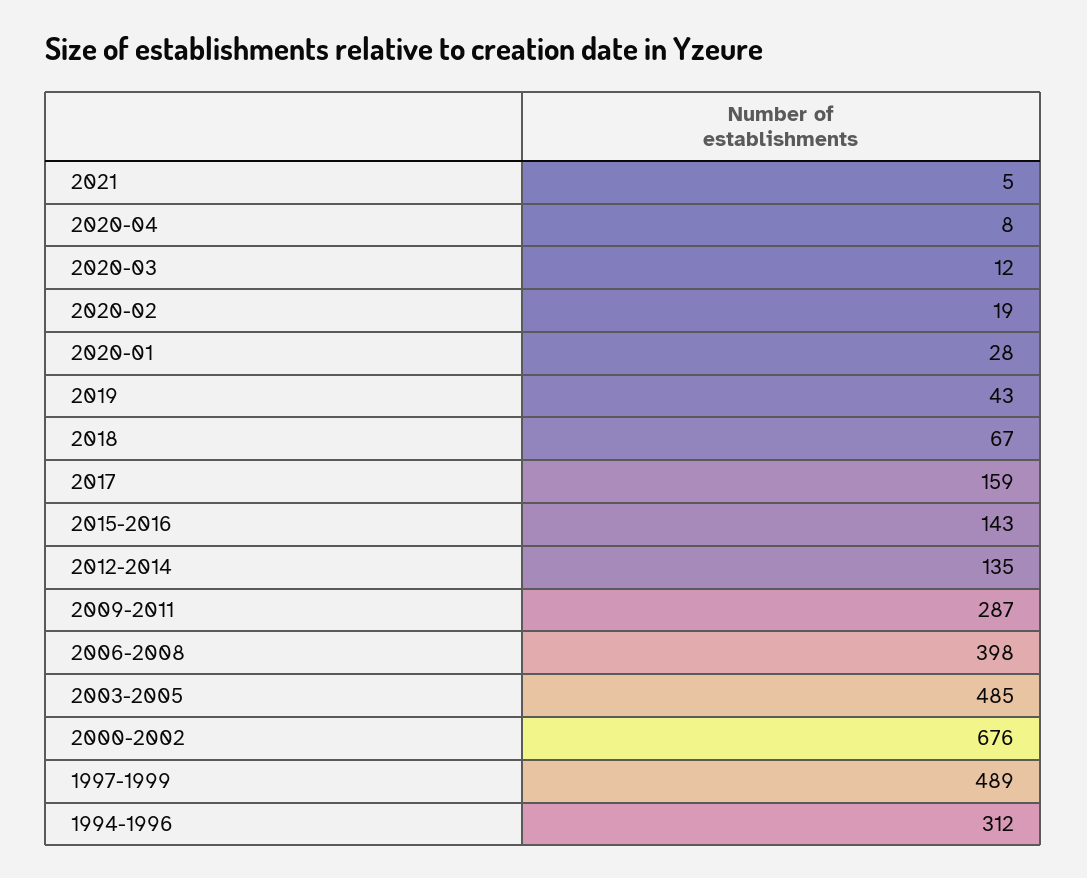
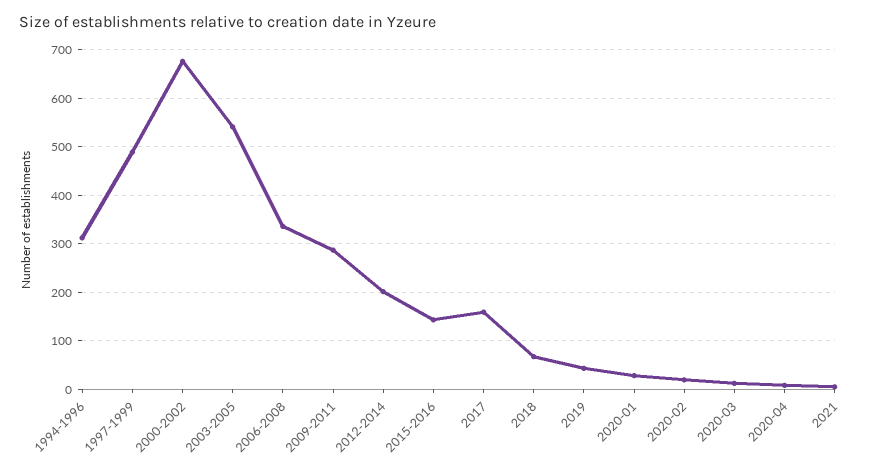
2012-2014: 135 -> 200
2006-2008: 398 -> 340
2003-2005: 485 -> 540

